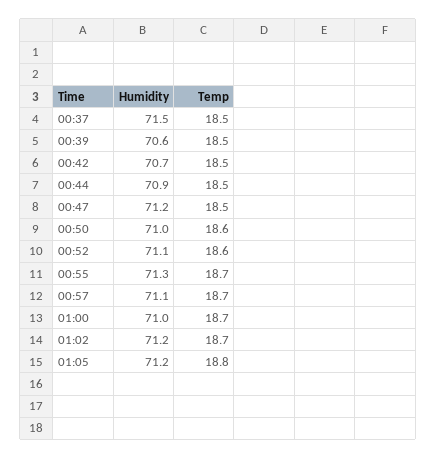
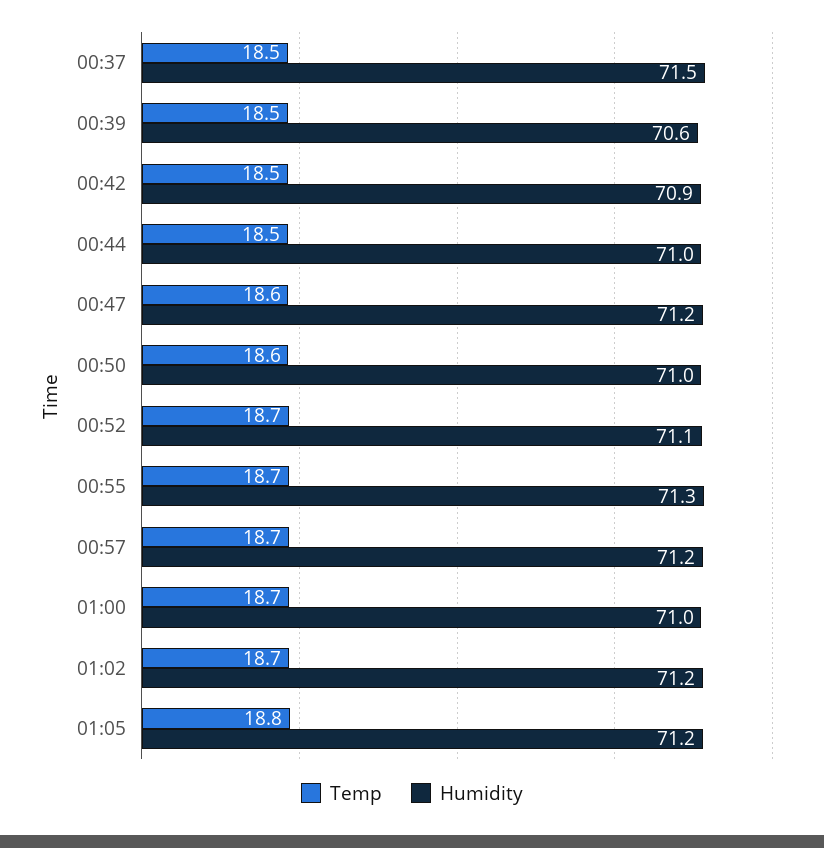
Humidity, 00:42: 70.7 -> 70.9
Humidity, 00:44: 70.9 -> 71
Temp, 00:47: 18.5 -> 18.6
Temp, 00:52: 18.6 -> 18.7
Humidity, 00:57: 71.1 -> 71.2

